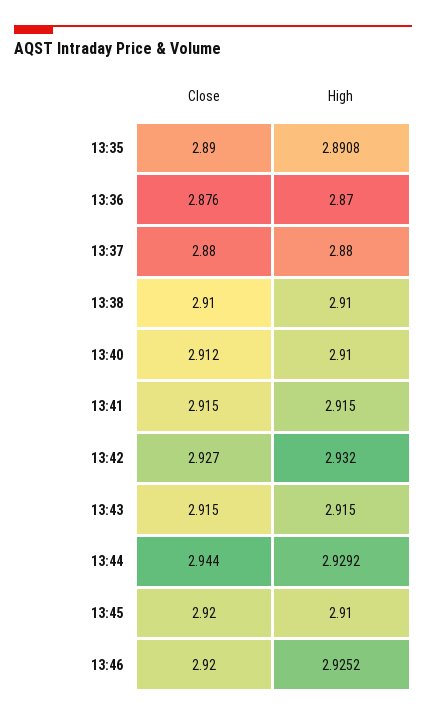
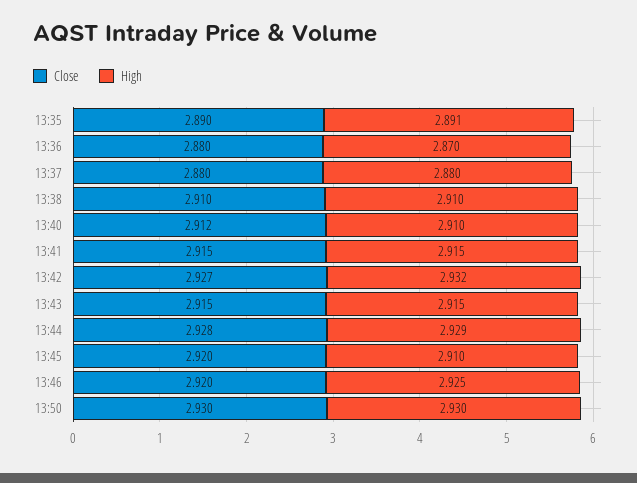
Close, 13:36: 2.876 -> 2.88
Close, 13:44: 2.944 -> 2.928
Close, 13:50: none -> 2.93
High, 13:50: none -> 2.93

